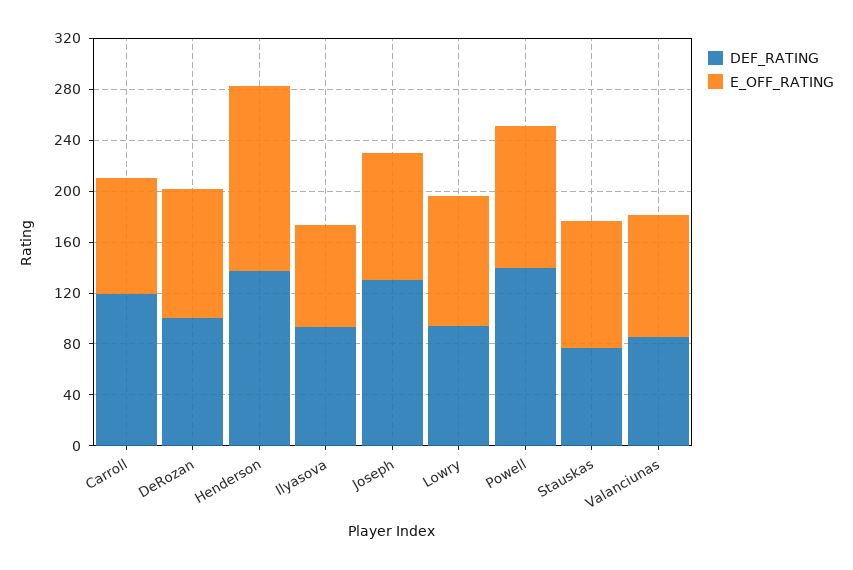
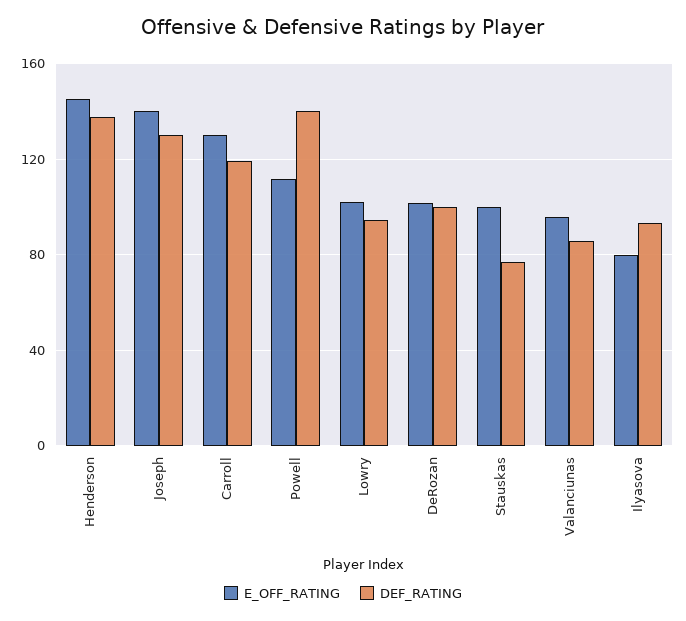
E_OFF_RATING, Carroll: 90 -> 130
E_OFF_RATING, Joseph: 100 -> 140

